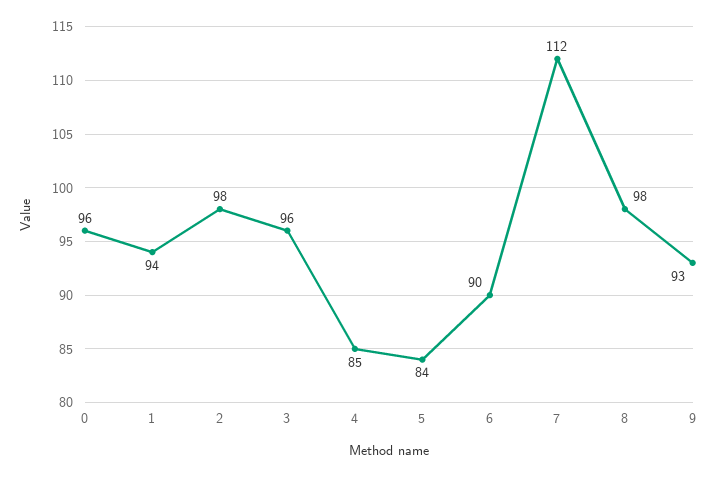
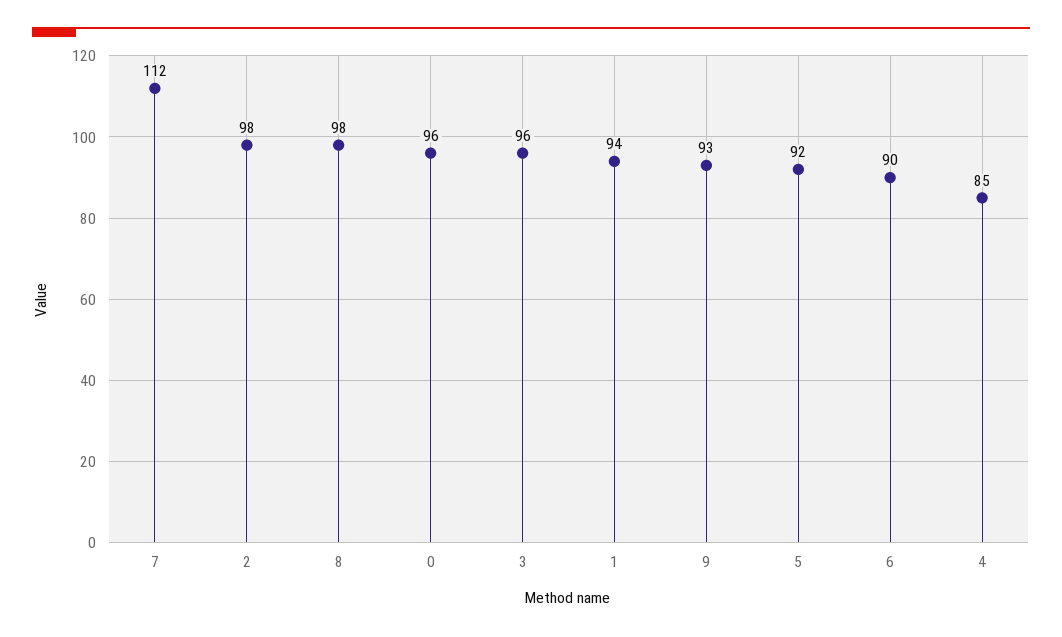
5: 84 -> 92

